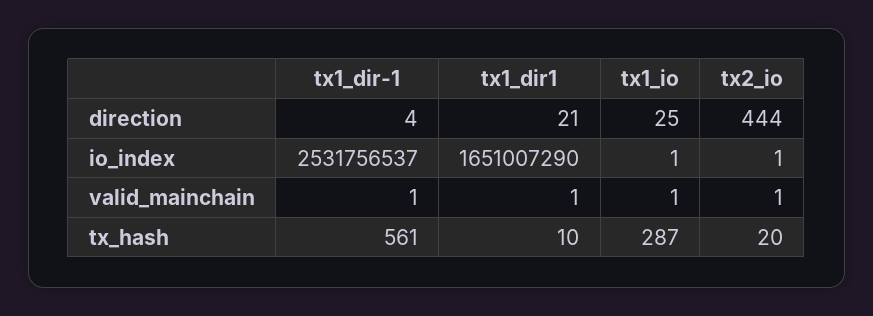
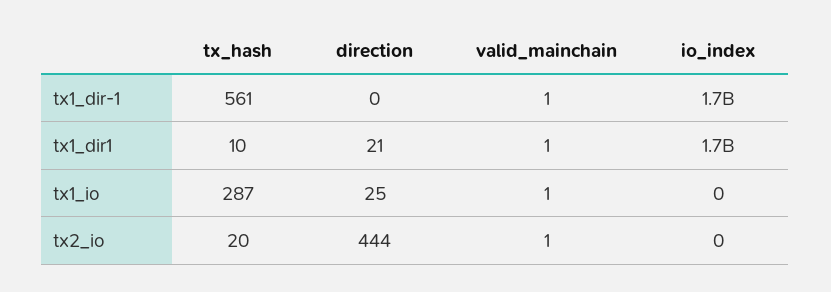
tx1_dir-1, direction: 4 -> 0
tx1_dir-1, io_index: 2531756537 -> 1700000000
tx1_io, io_index: 1 -> 0
tx2_io, io_index: 1 -> 0

